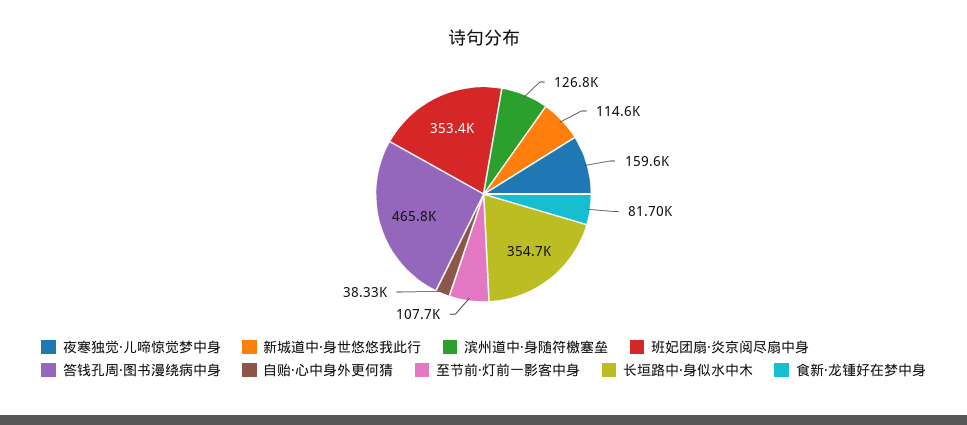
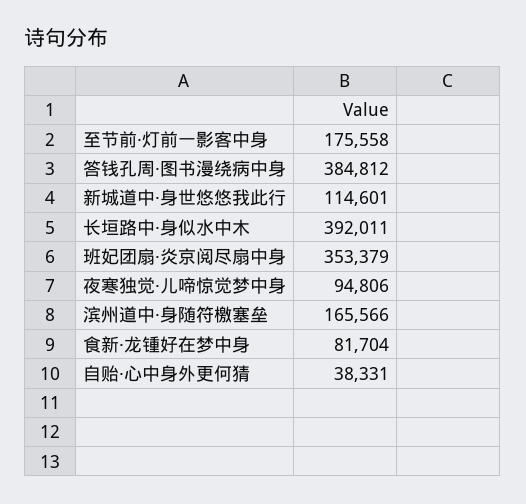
夜寒独觉·儿啼惊觉梦中身: 159600 -> 94806
滨州道中·身随符檄塞垒: 126800 -> 165566
答钱孔周·图书漫绕病中身: 465800 -> 384812
至节前·灯前一影客中身: 107700 -> 175558
长垣路中·身似水中木: 354700 -> 392011

